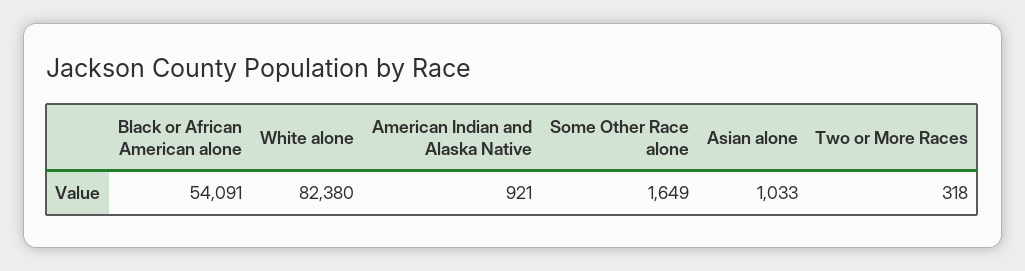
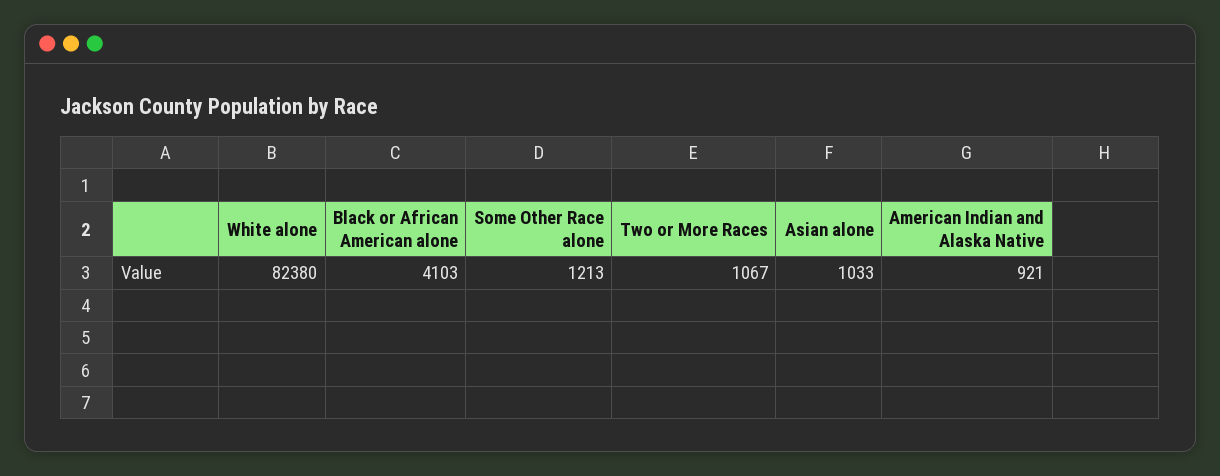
Black or African American alone: 54091 -> 4103
Some Other Race alone: 1649 -> 1213
Two or More Races: 318 -> 1067

